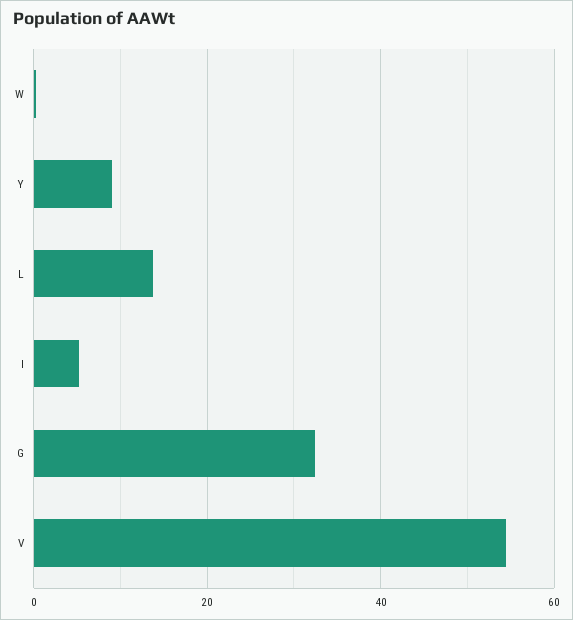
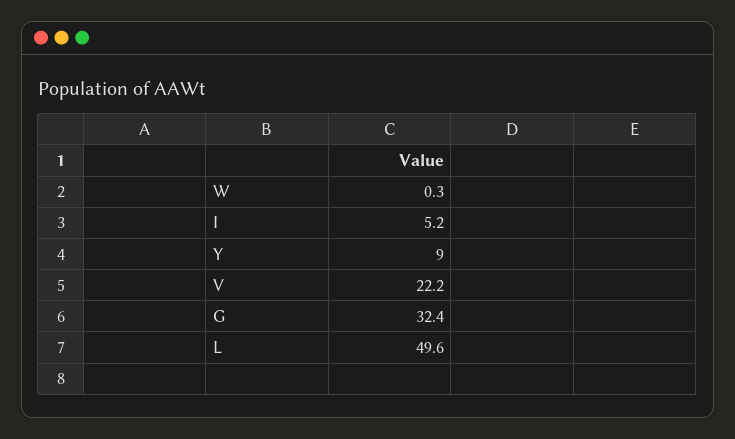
L: 14 -> 49.6
V: 54 -> 22.2

